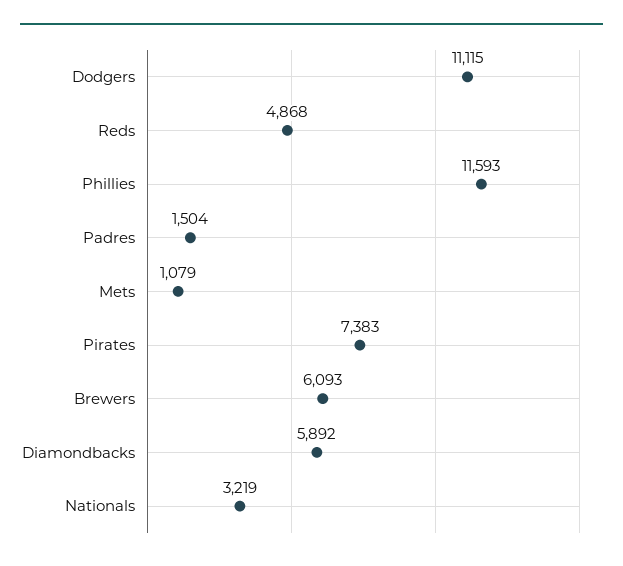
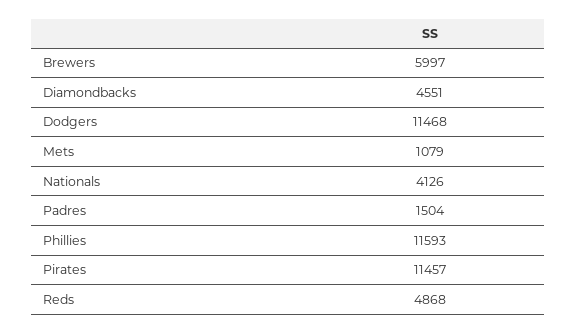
Dodgers: 11115 -> 11468
Pirates: 7383 -> 11457
Brewers: 6093 -> 5997
Diamondbacks: 5892 -> 4551
Nationals: 3219 -> 4126

